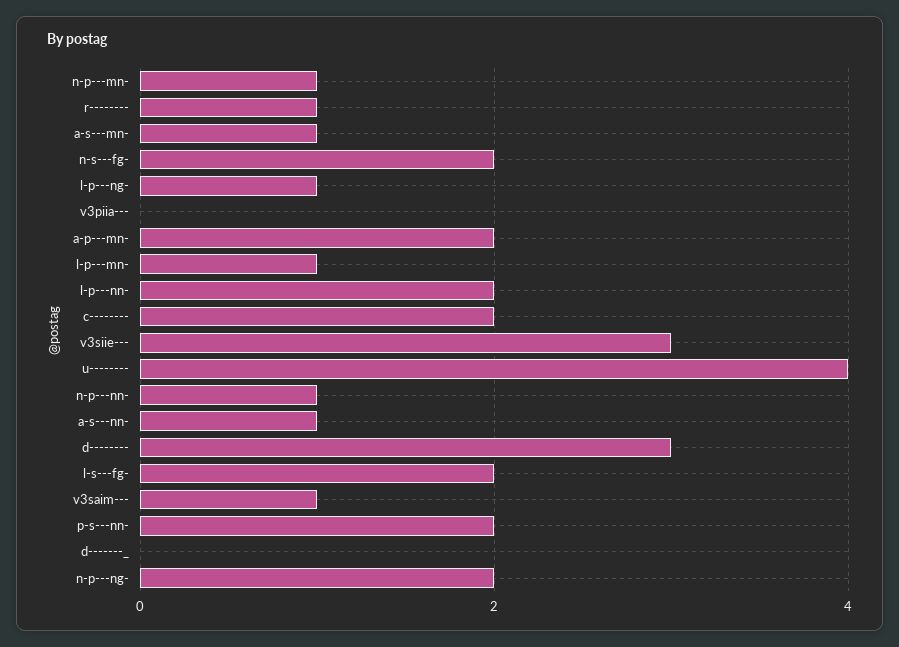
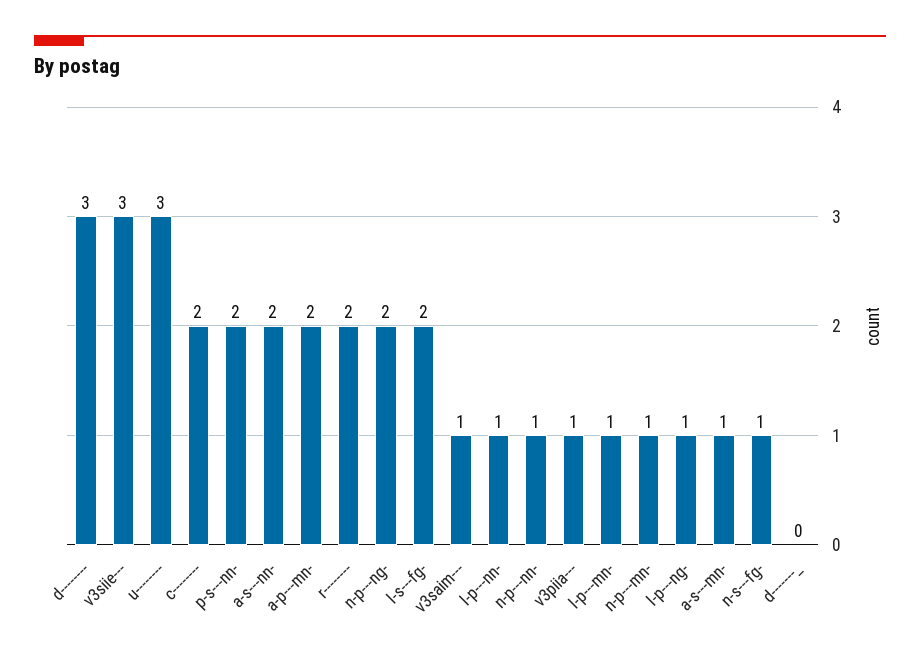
r--------: 1 -> 2
n-s---fg-: 2 -> 1
v3piia---: 0 -> 1
l-p---nn-: 2 -> 1
u--------: 4 -> 3
a-s---nn-: 1 -> 2

